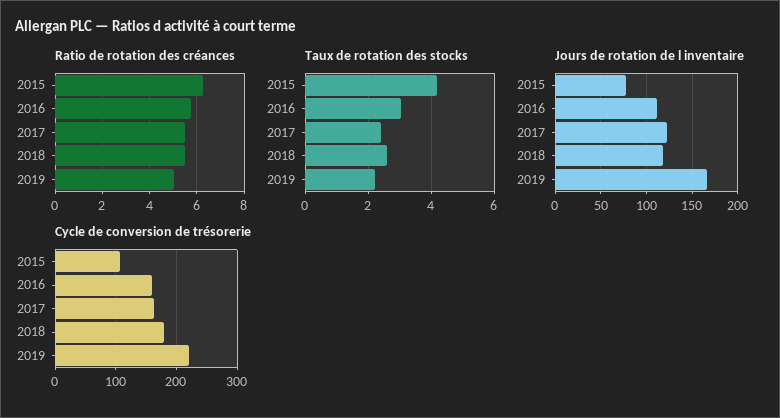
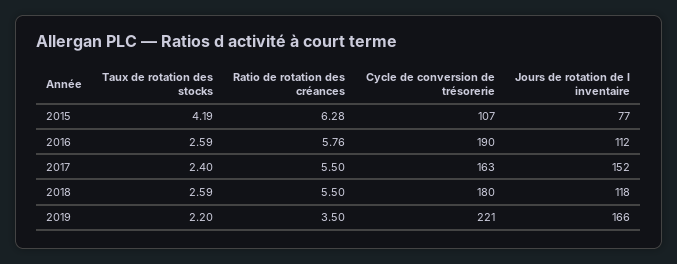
Ratio de rotation des créances, 2019: 5 -> 3.5
Taux de rotation des stocks, 2016: 3 -> 2.59
Jours de rotation de l inventaire, 2017: 120 -> 152
Cycle de conversion de trésorerie, 2016: 160 -> 190

